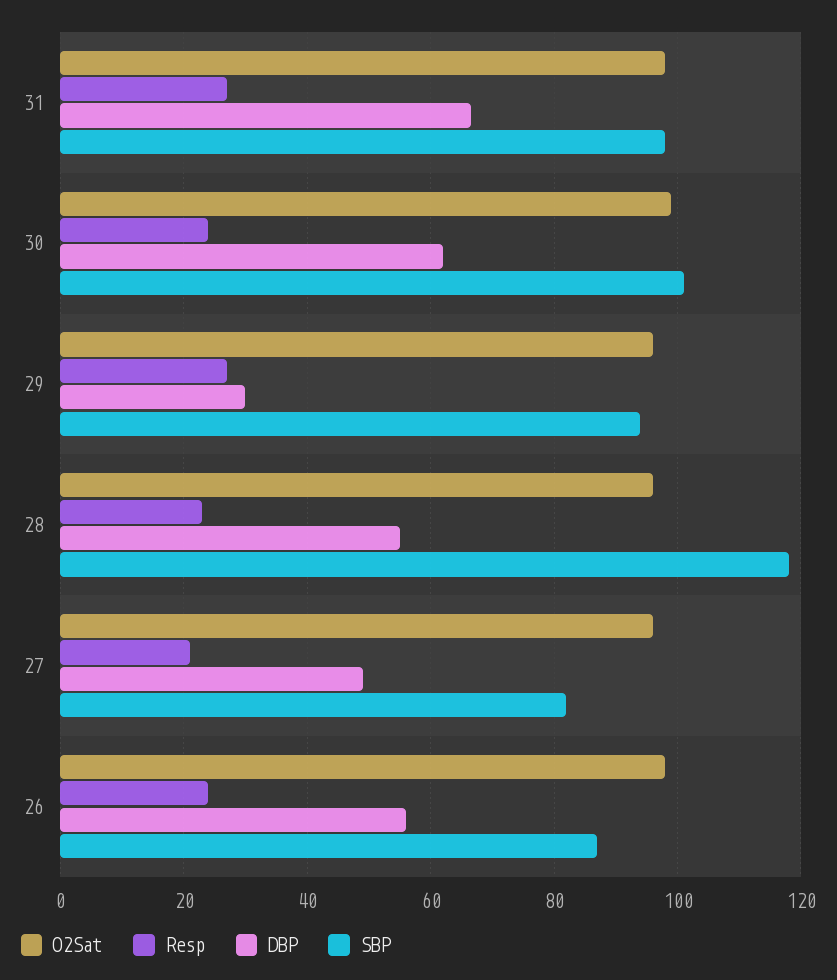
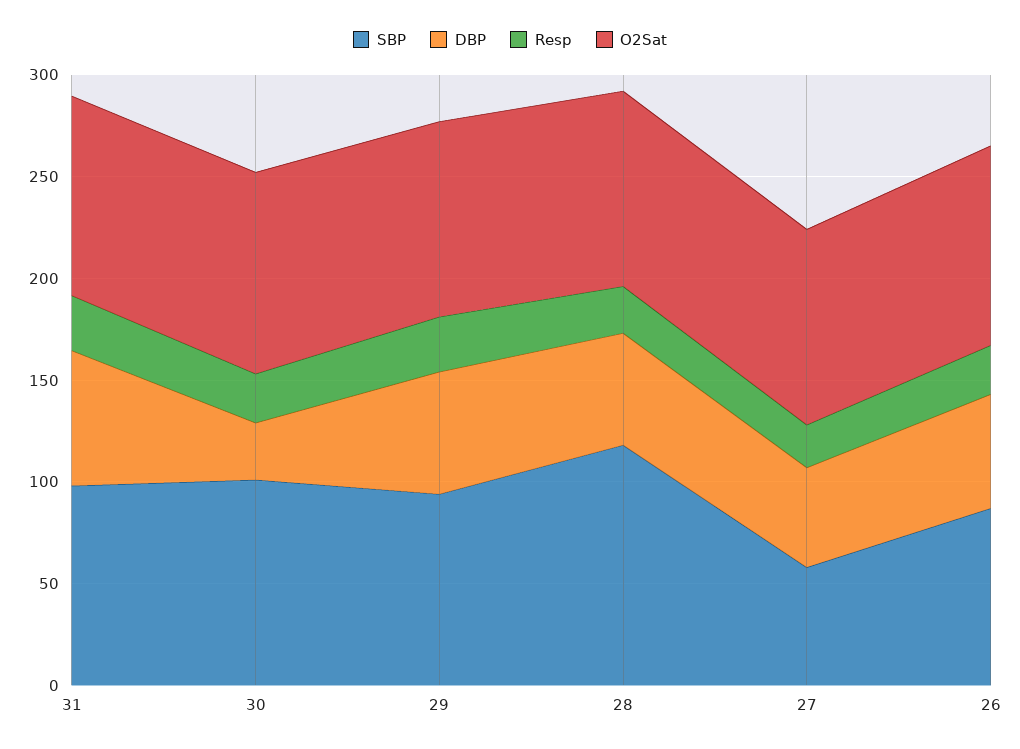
DBP, 30: 62 -> 30
DBP, 29: 30 -> 60
SBP, 27: 82 -> 60

